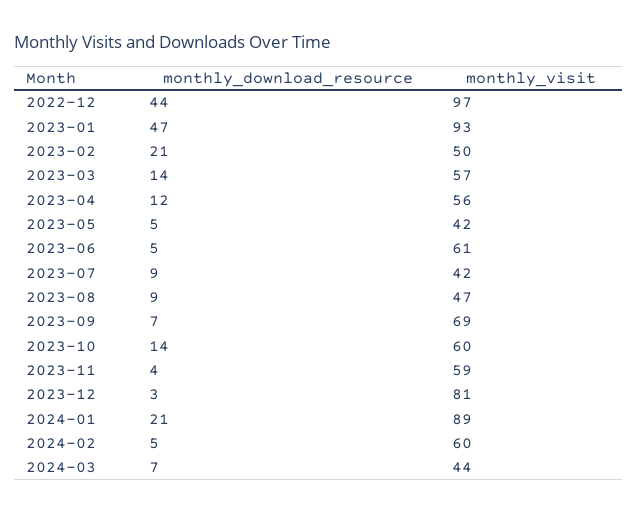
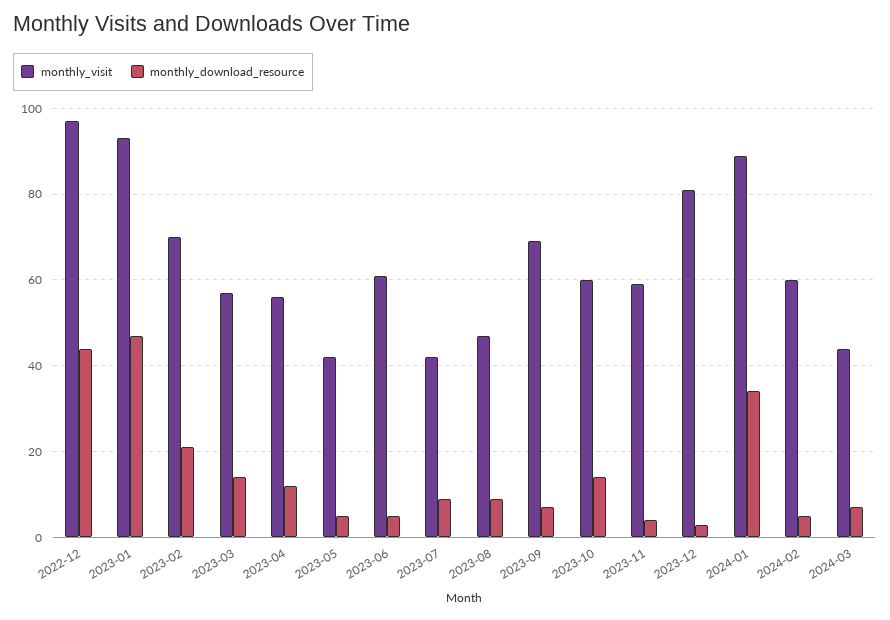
monthly_visit, 2023-02: 50 -> 70
monthly_download_resource, 2024-01: 21 -> 35

